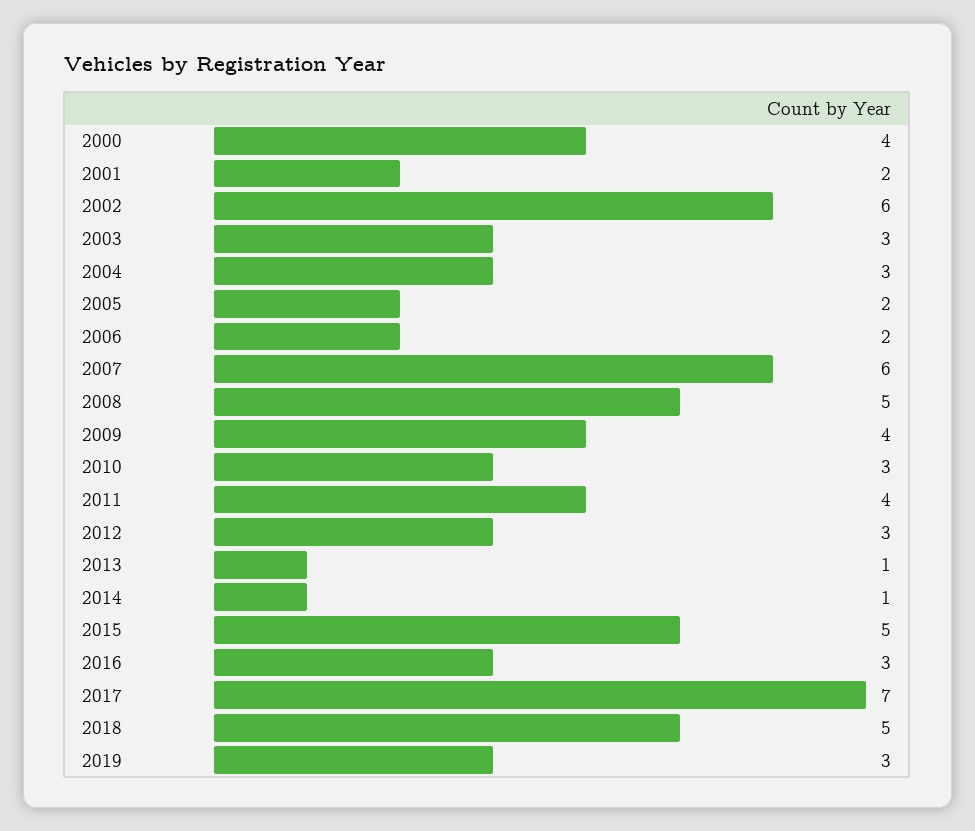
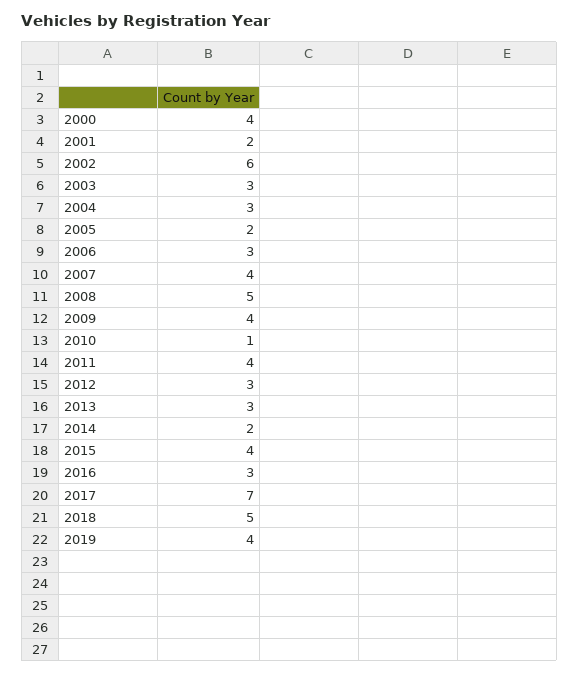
2006: 2 -> 3
2007: 6 -> 4
2010: 3 -> 1
2013: 1 -> 3
2014: 1 -> 2
2015: 5 -> 4
2019: 3 -> 4

